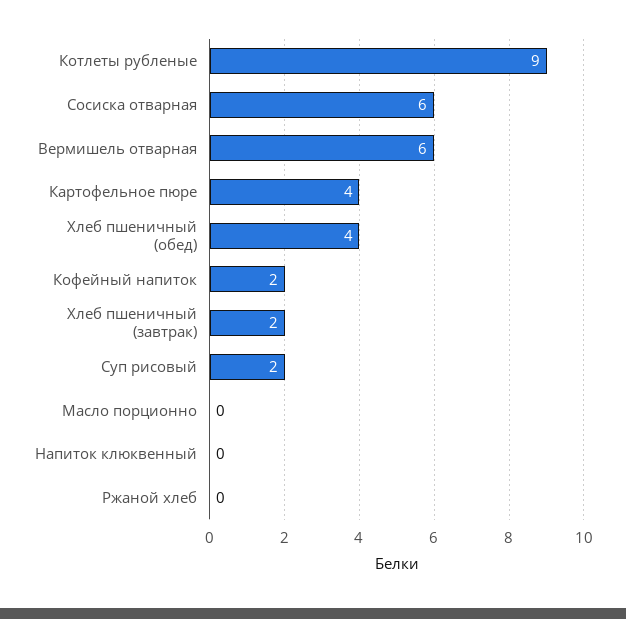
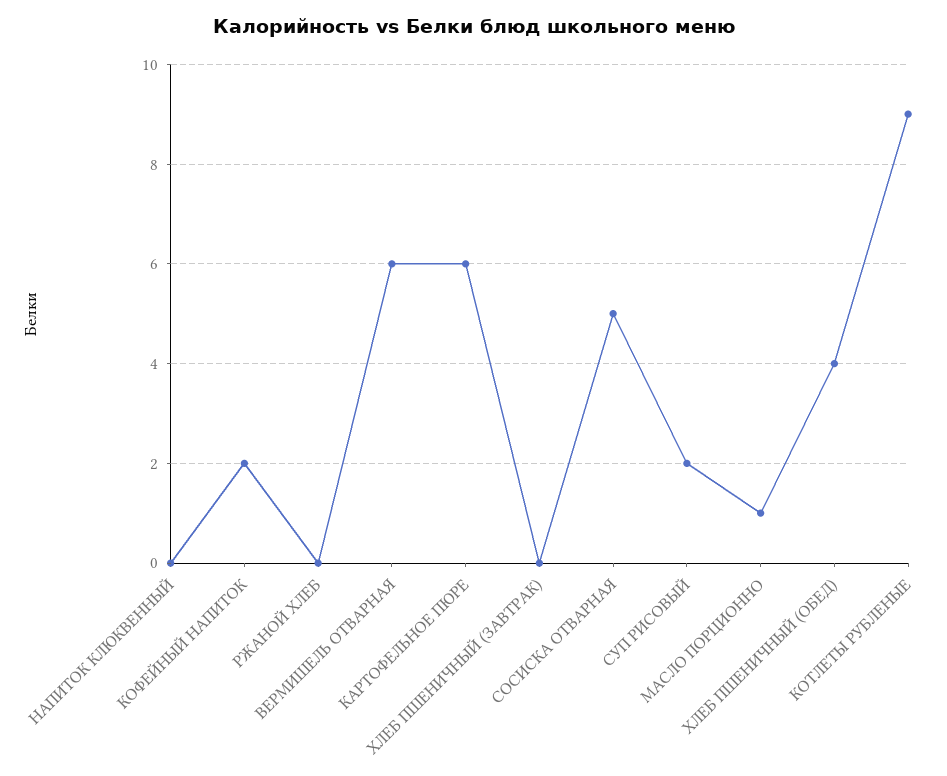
Сосиска отварная: 6 -> 5
Картофельное пюре: 4 -> 6
Хлеб пшеничный (завтрак): 2 -> 0
Масло порционно: 0 -> 1

